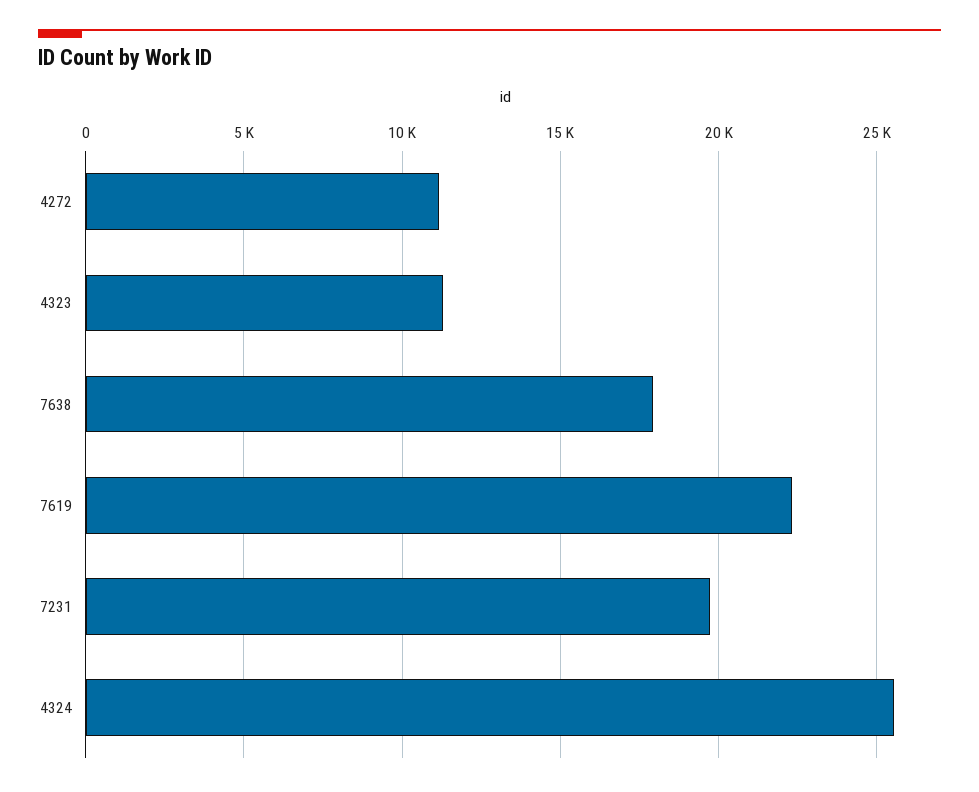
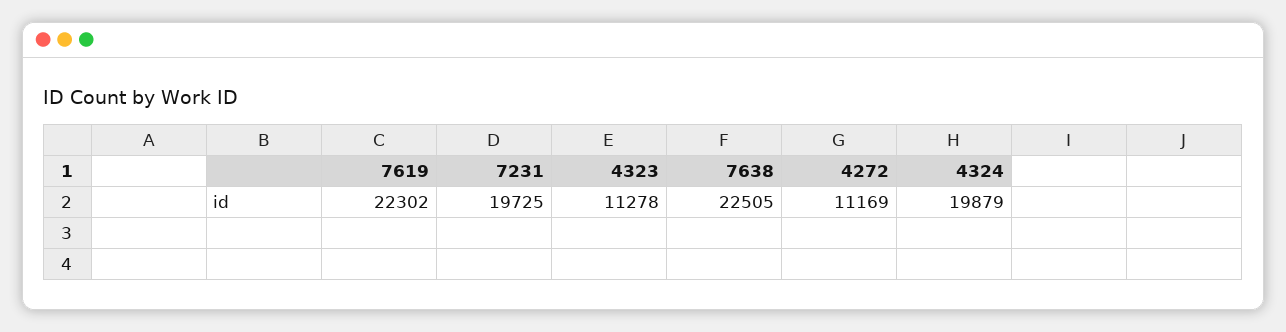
7638: 18000 -> 22505
4324: 25500 -> 19879

